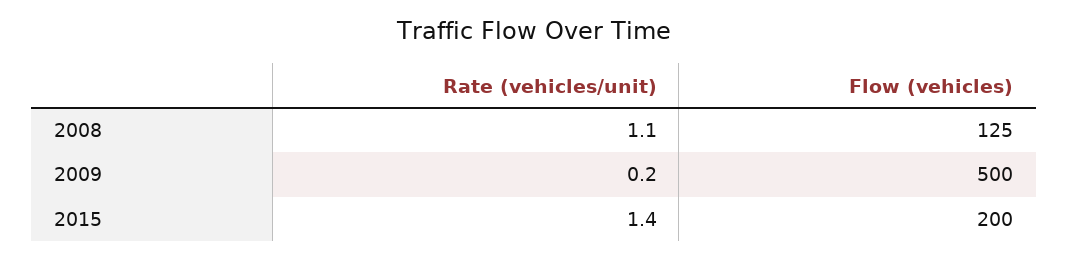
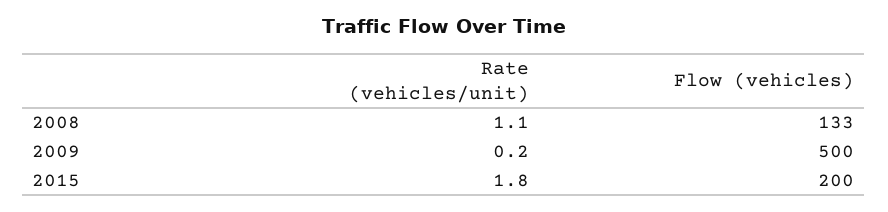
Flow (vehicles), 2008: 125 -> 133
Rate (vehicles/unit), 2015: 1.4 -> 1.8

